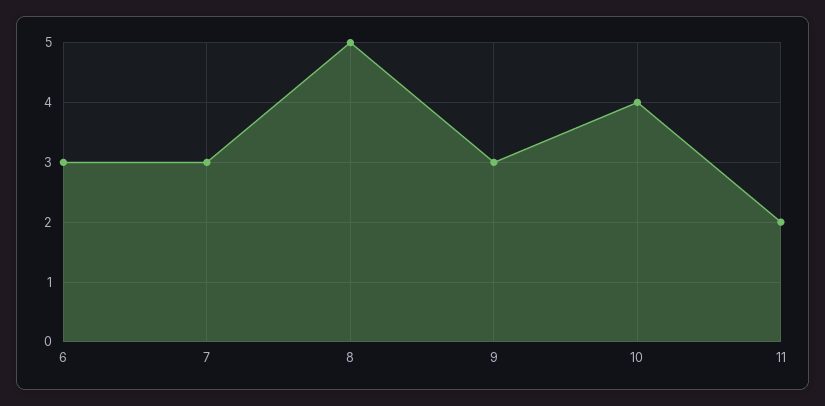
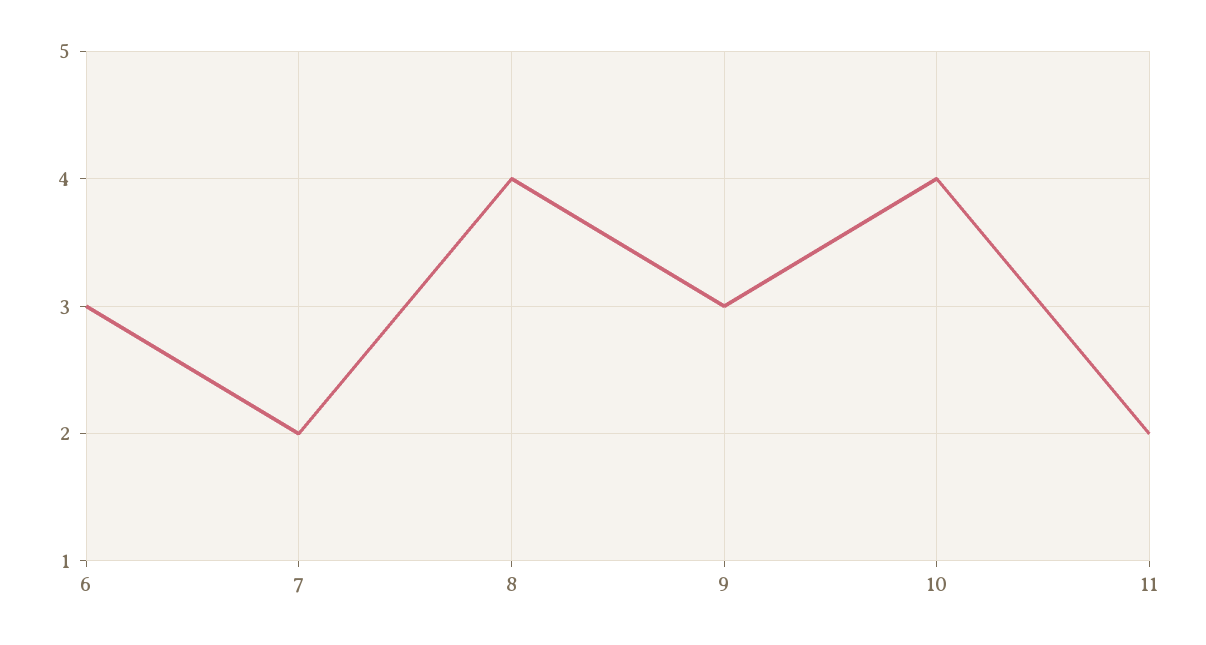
7: 3 -> 2
8: 5 -> 4

